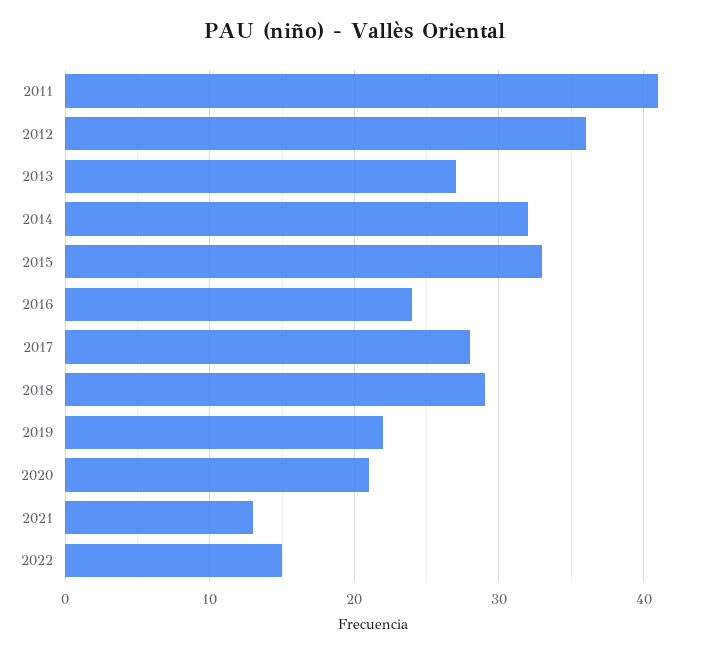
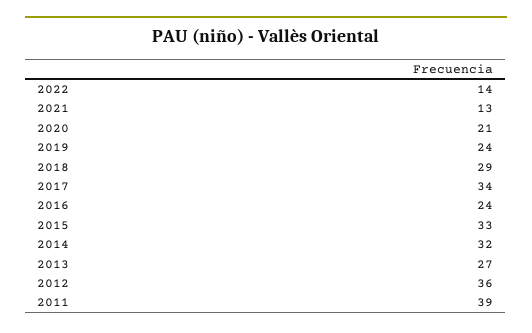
2011: 41 -> 39
2017: 28 -> 34
2019: 22 -> 24
2022: 15 -> 14

